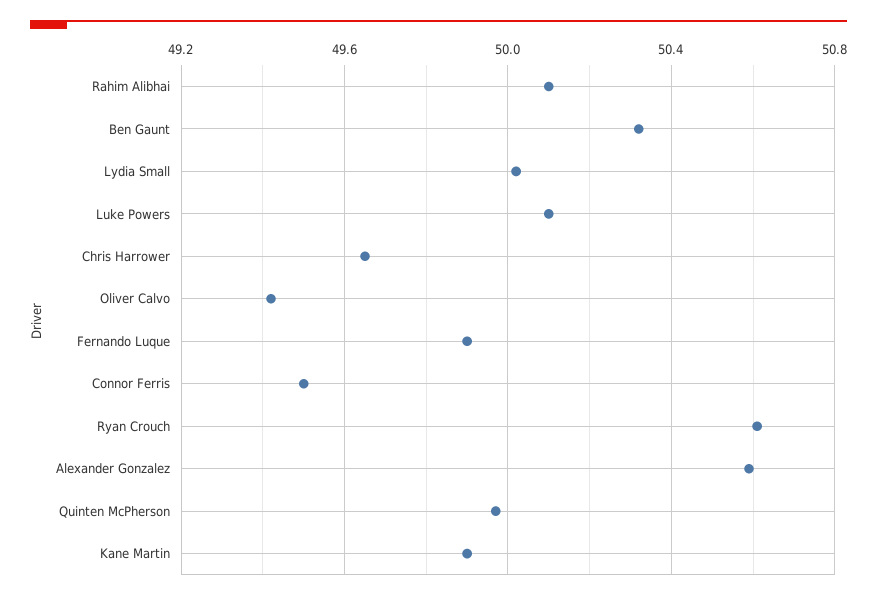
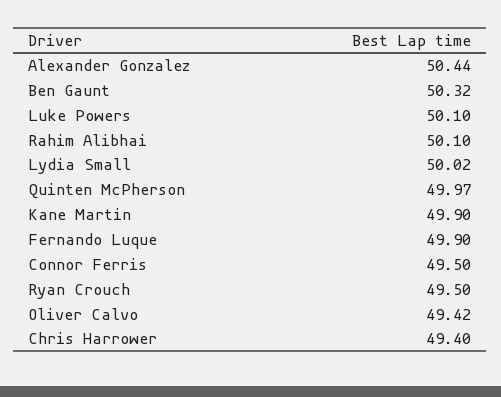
Chris Harrower: 49.65 -> 49.4
Ryan Crouch: 50.6 -> 49.5
Alexander Gonzalez: 50.6 -> 50.44

